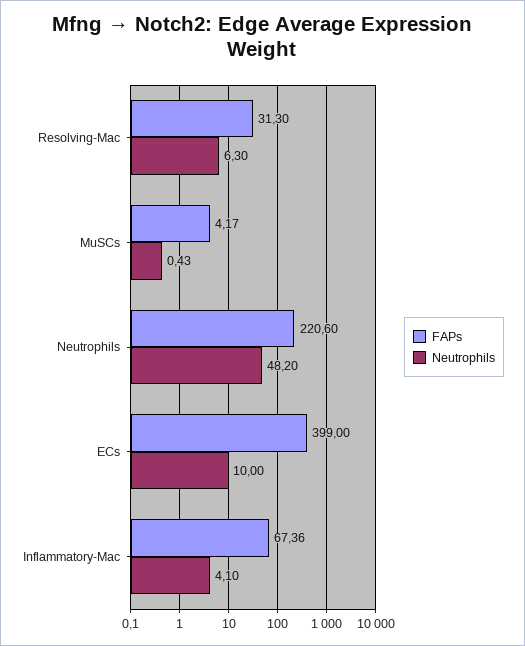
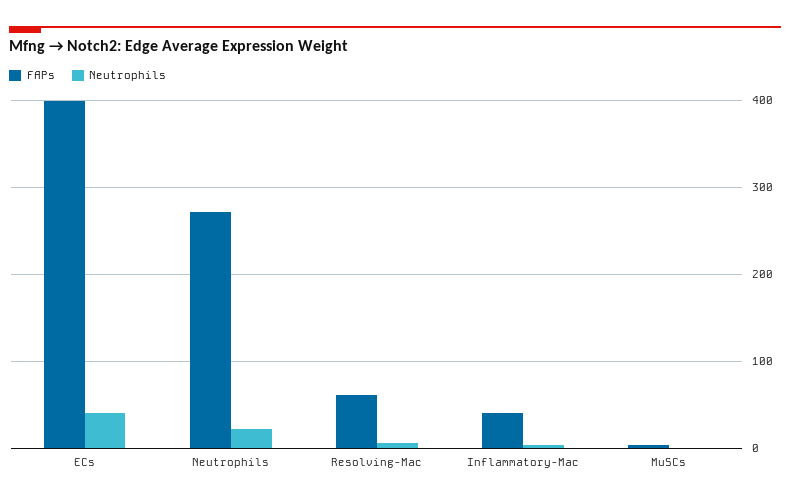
FAPs, Resolving-Mac: 31.3 -> 60
FAPs, Neutrophils: 220.6 -> 270
Neutrophils, Neutrophils: 48.2 -> 20
Neutrophils, ECs: 10 -> 40
FAPs, Inflammatory-Mac: 67.36 -> 40

